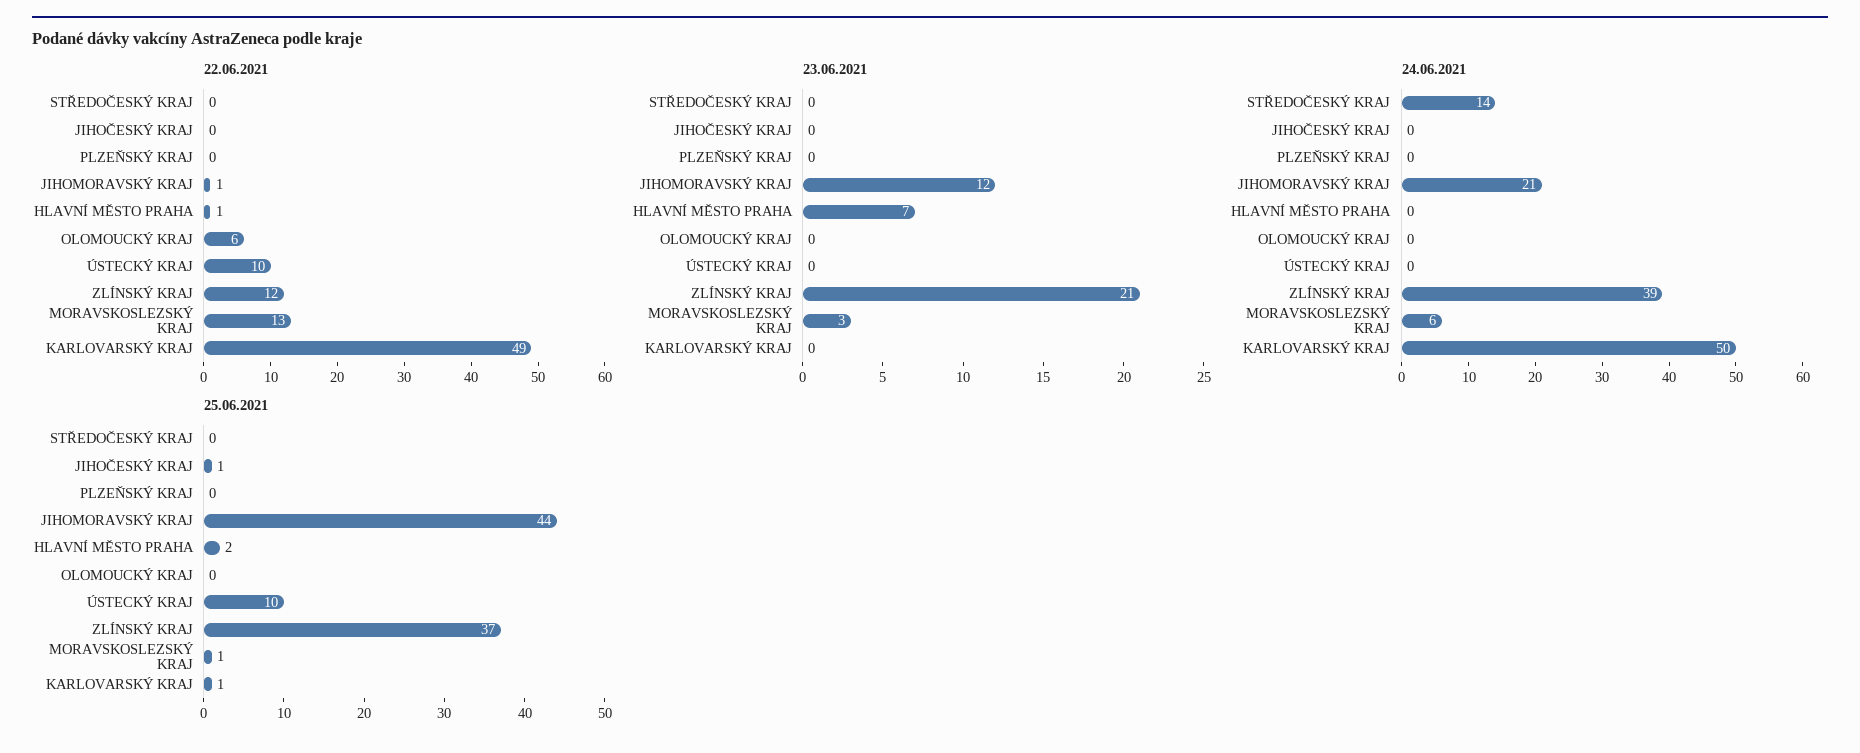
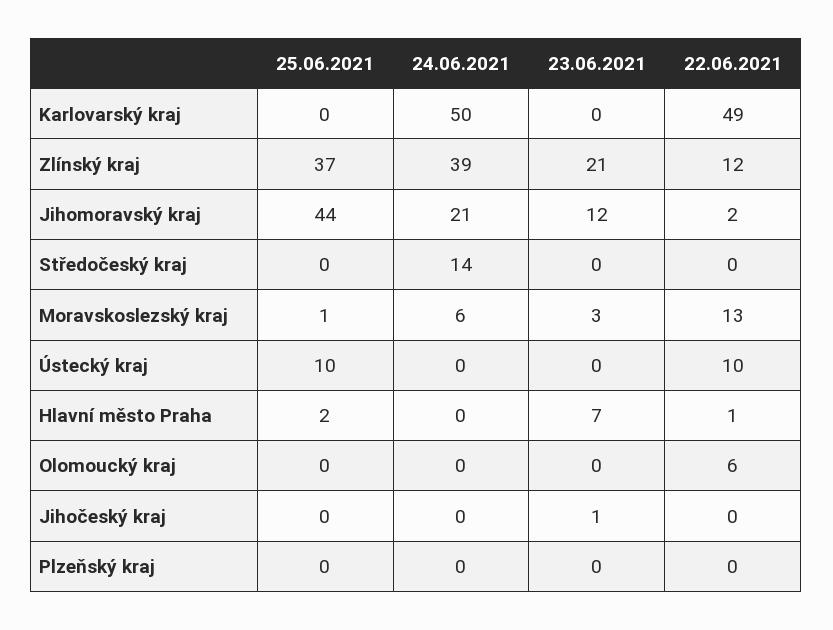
22.06.2021, JIHOMORAVSKÝ KRAJ: 1 -> 2
23.06.2021, JIHOČESKÝ KRAJ: 0 -> 1
25.06.2021, JIHOČESKÝ KRAJ: 1 -> 0
25.06.2021, KARLOVARSKÝ KRAJ: 1 -> 0

